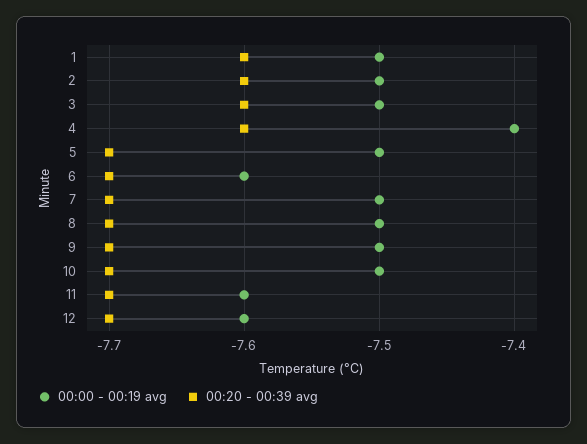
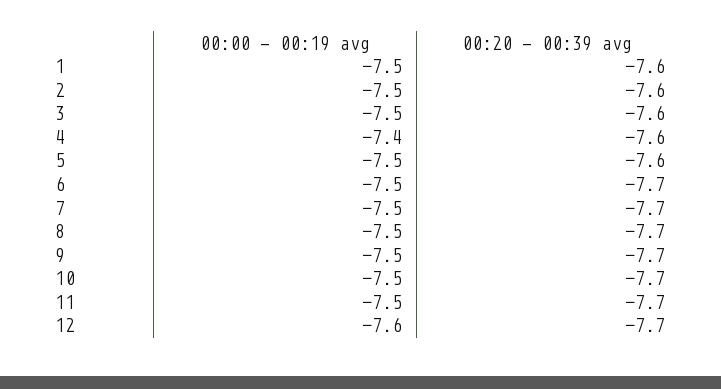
00:20 - 00:39 avg, 5: -7.7 -> -7.6
00:00 - 00:19 avg, 6: -7.6 -> -7.5
00:00 - 00:19 avg, 11: -7.6 -> -7.5

